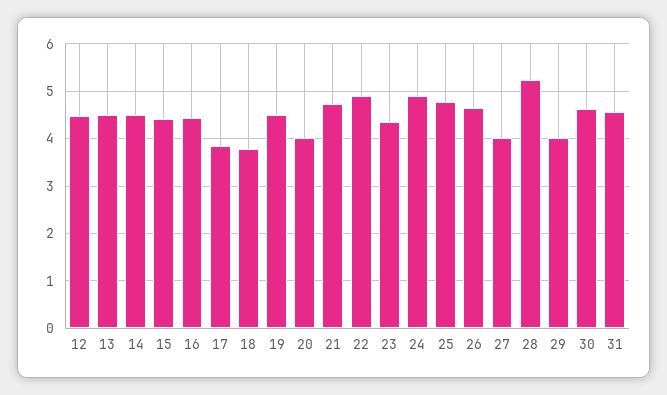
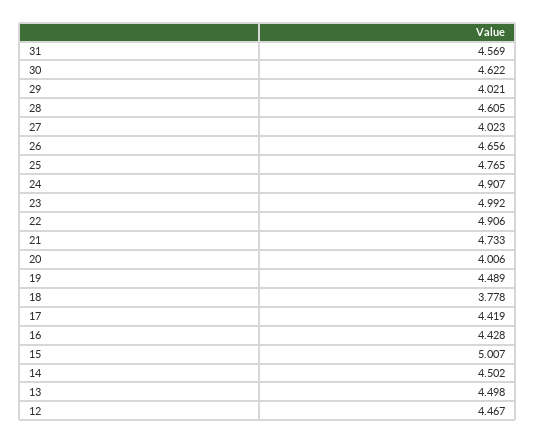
15: 4.4 -> 5.007
17: 3.8 -> 4.419
23: 4.4 -> 4.992
28: 5.2 -> 4.605

